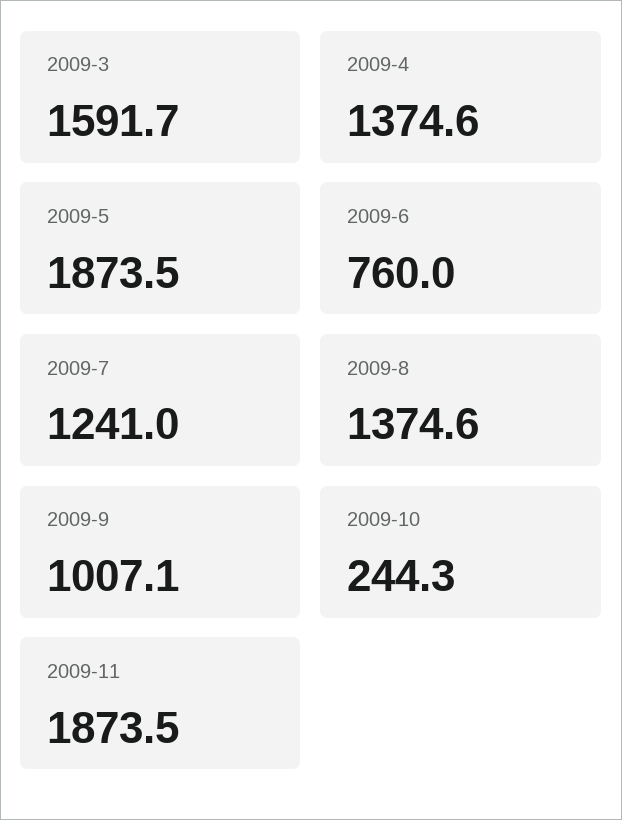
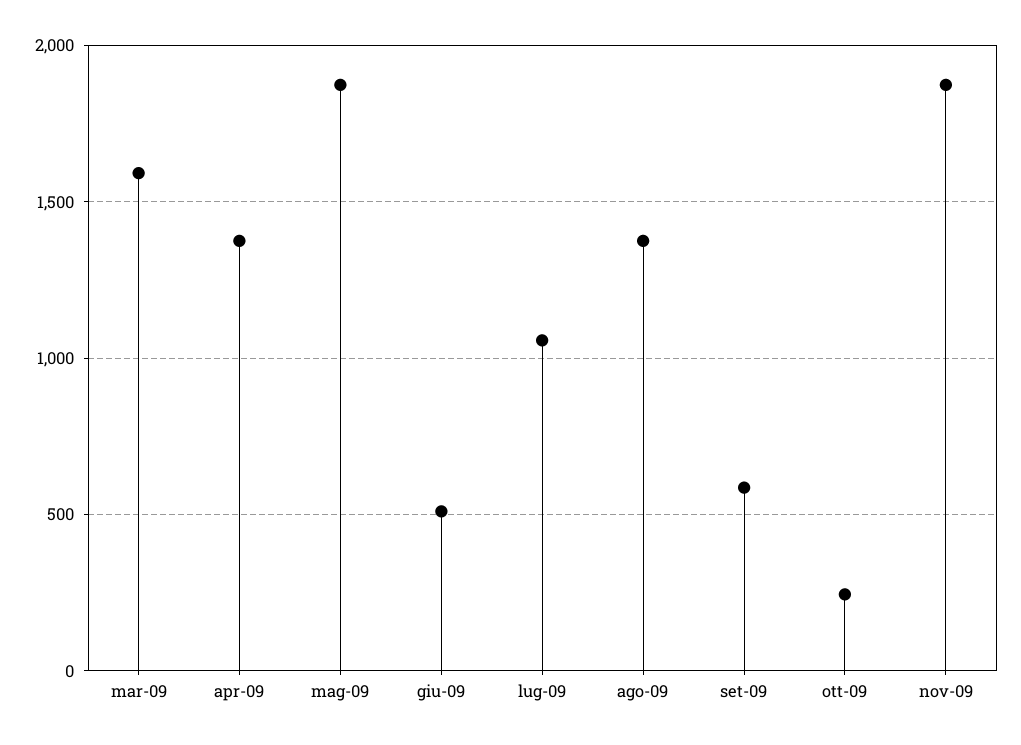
2009-6: 760 -> 500
2009-7: 1241 -> 1050
2009-9: 1007.1 -> 600

